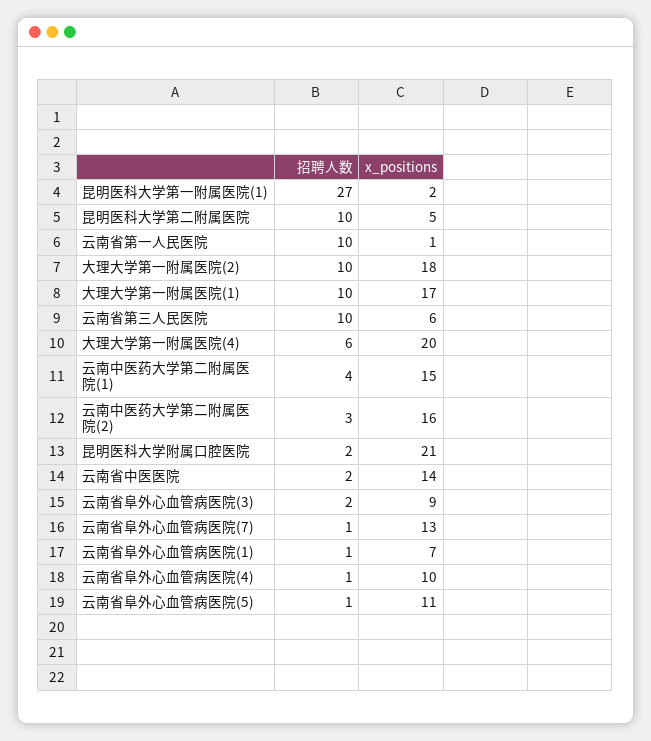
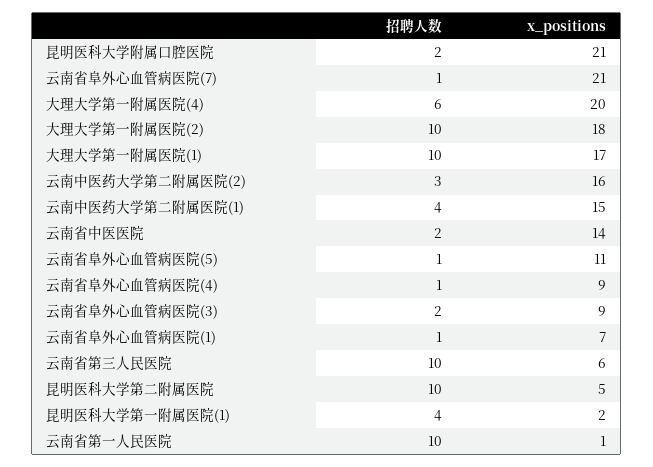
招聘人数, 昆明医科大学第一附属医院(1): 27 -> 4
x_positions, 云南省阜外心血管病医院(7): 13 -> 21
x_positions, 云南省阜外心血管病医院(4): 10 -> 9

